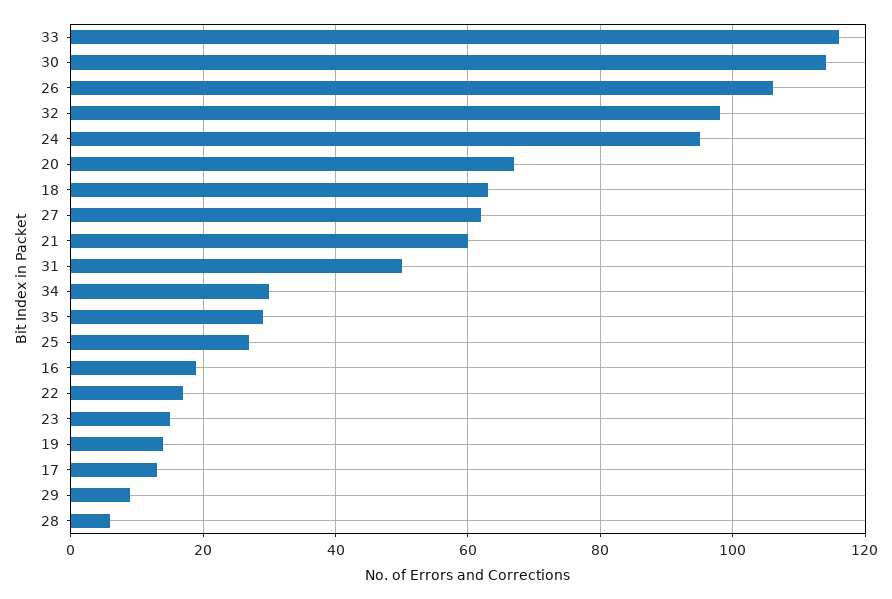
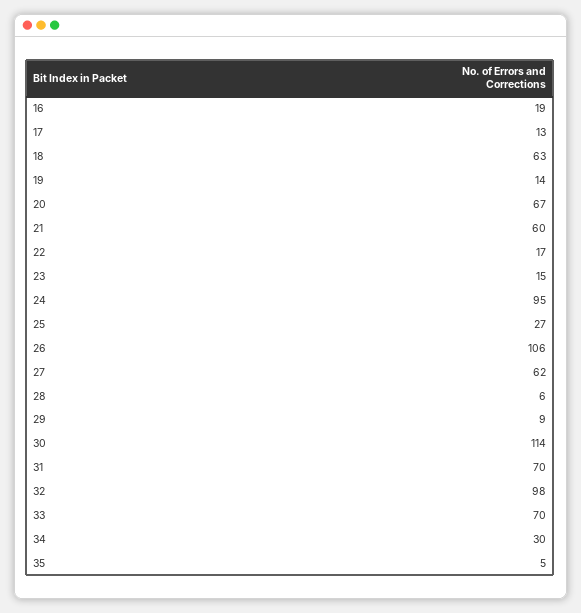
33: 115 -> 70
31: 50 -> 70
35: 30 -> 5

